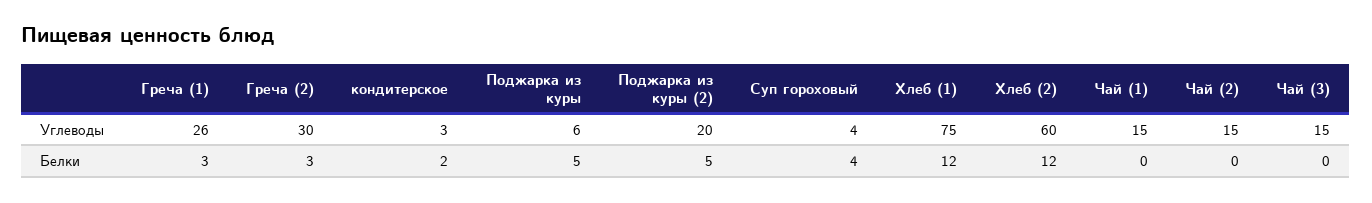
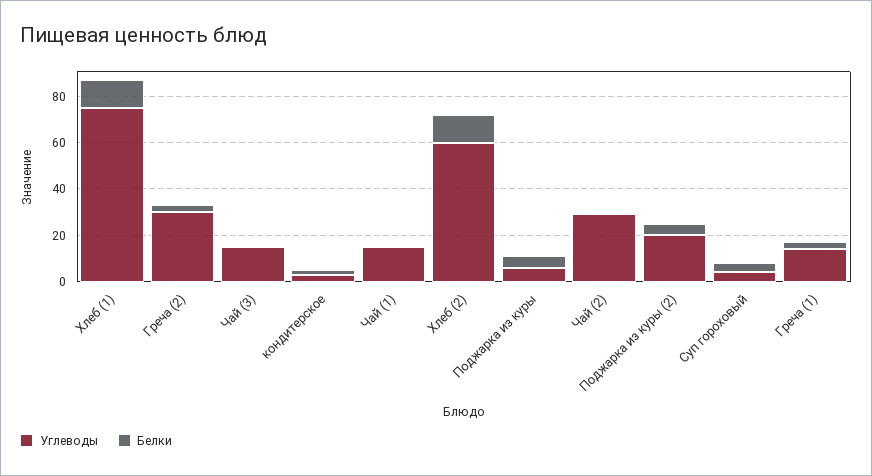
Углеводы, Греча (1): 26 -> 15
Углеводы, Чай (2): 15 -> 30

